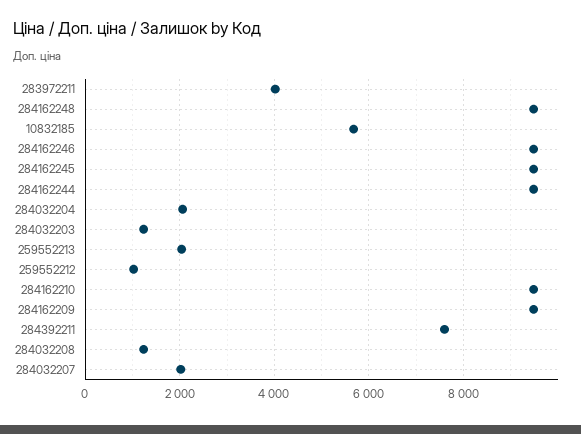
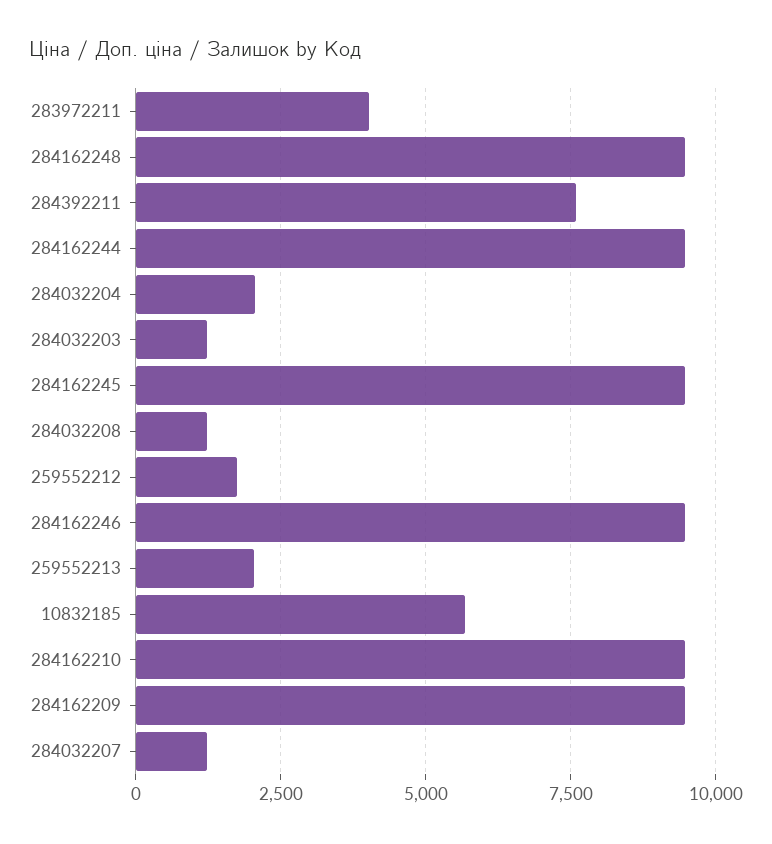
259552212: 1000 -> 1750
284032207: 2000 -> 1250

